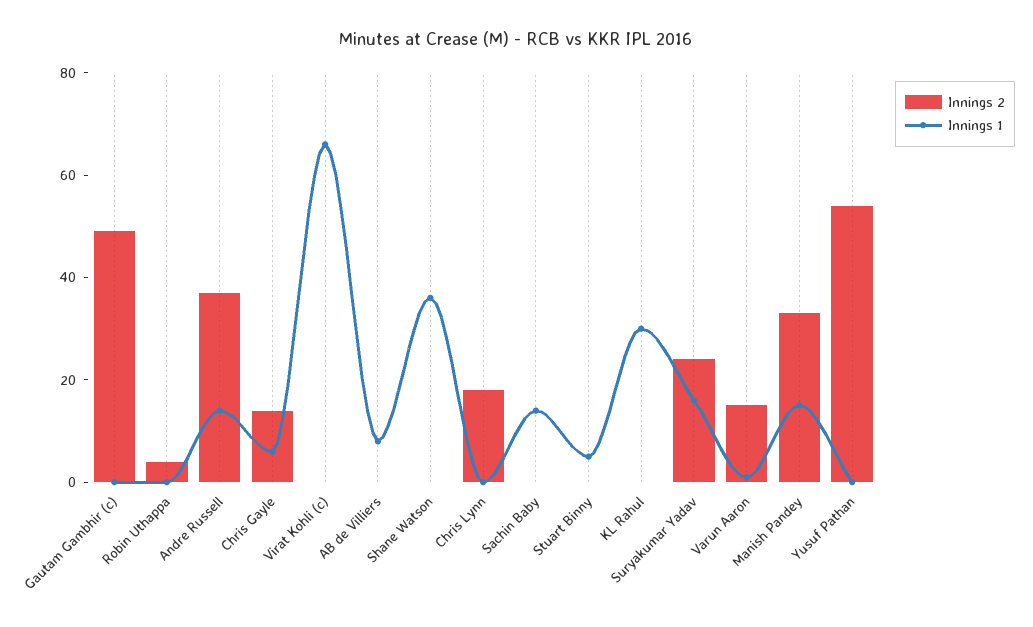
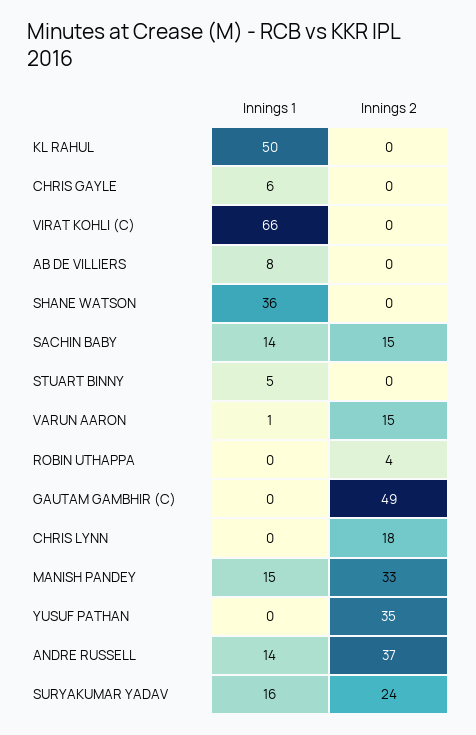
Innings 2, Chris Gayle: 15 -> 0
Innings 2, Sachin Baby: 0 -> 15
Innings 1, KL Rahul: 30 -> 50
Innings 2, Yusuf Pathan: 55 -> 35

